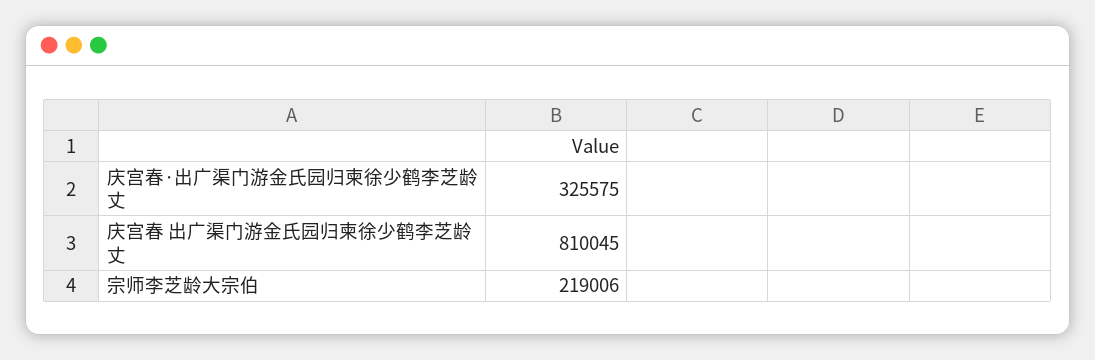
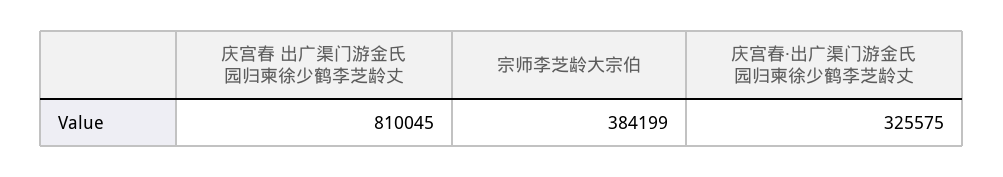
宗师李芝龄大宗伯: 219006 -> 384199

